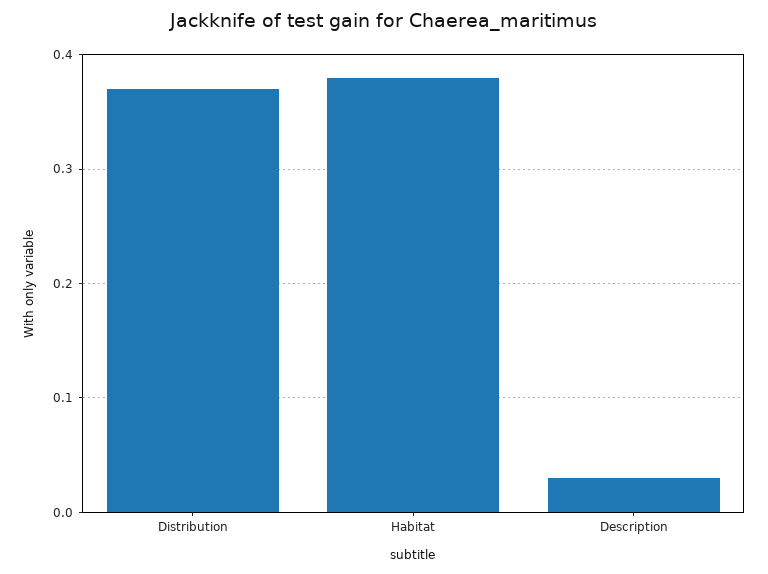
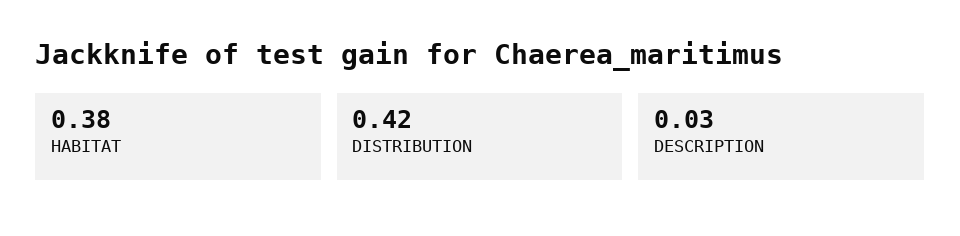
Distribution: 0.37 -> 0.42

